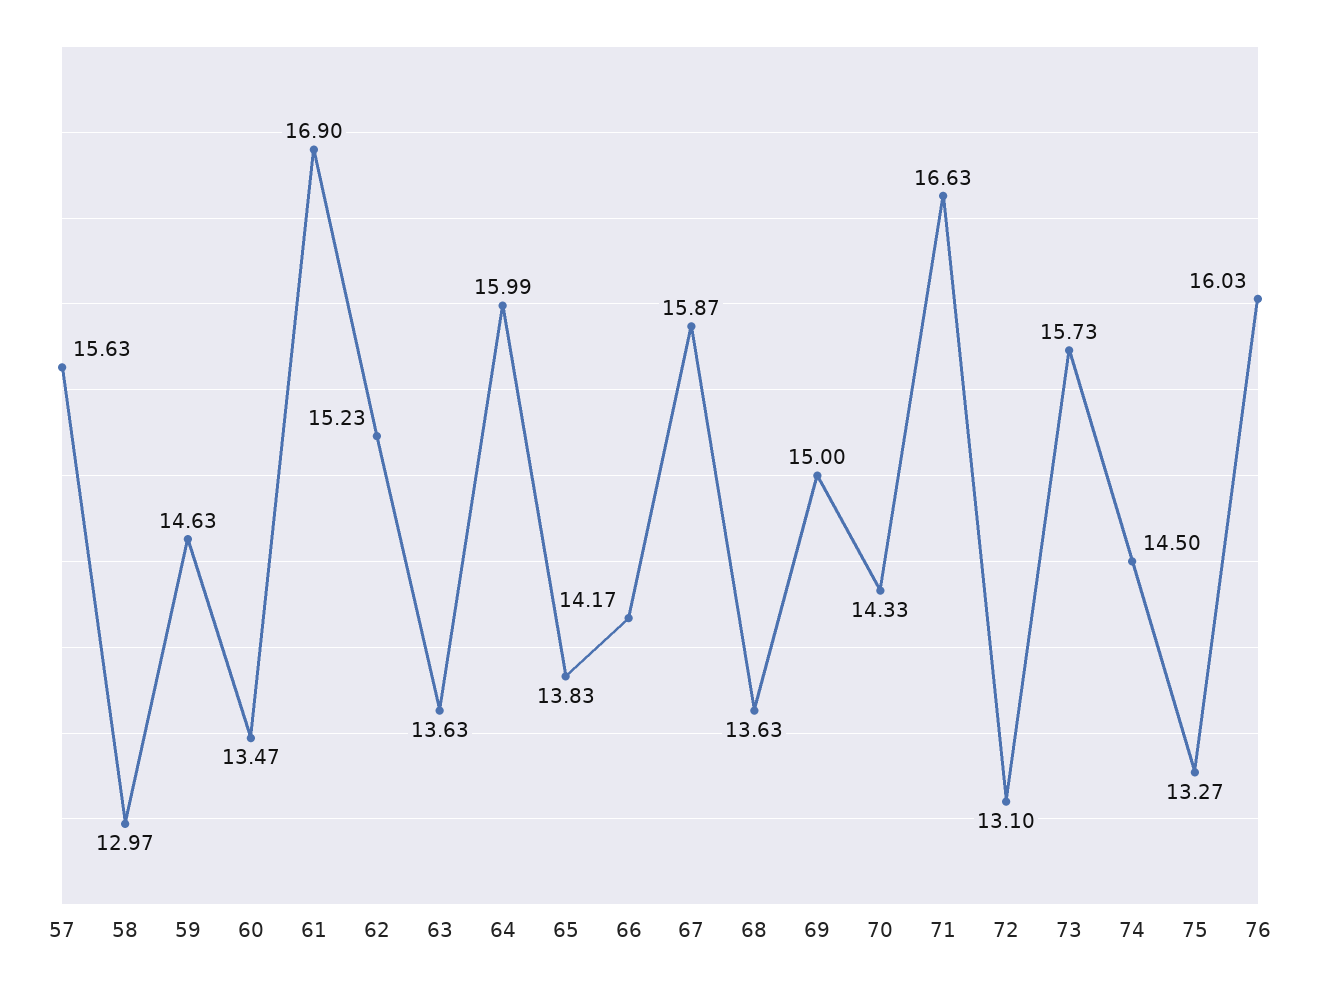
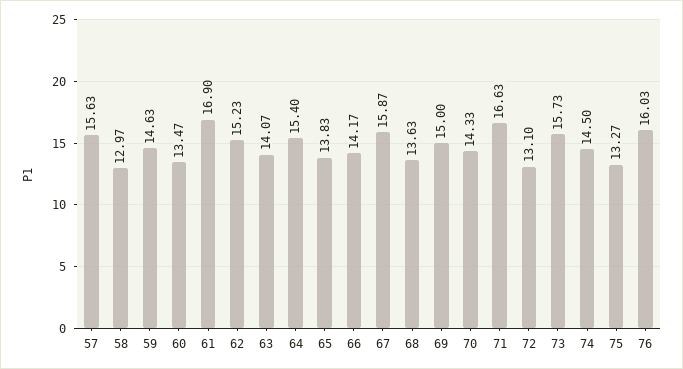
63: 13.63 -> 14.07
64: 15.99 -> 15.4

